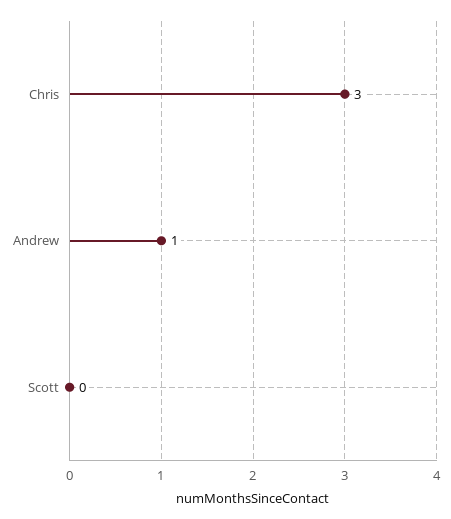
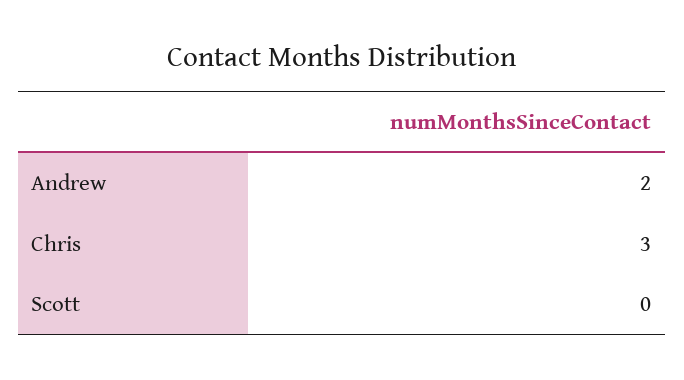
Andrew: 1 -> 2

